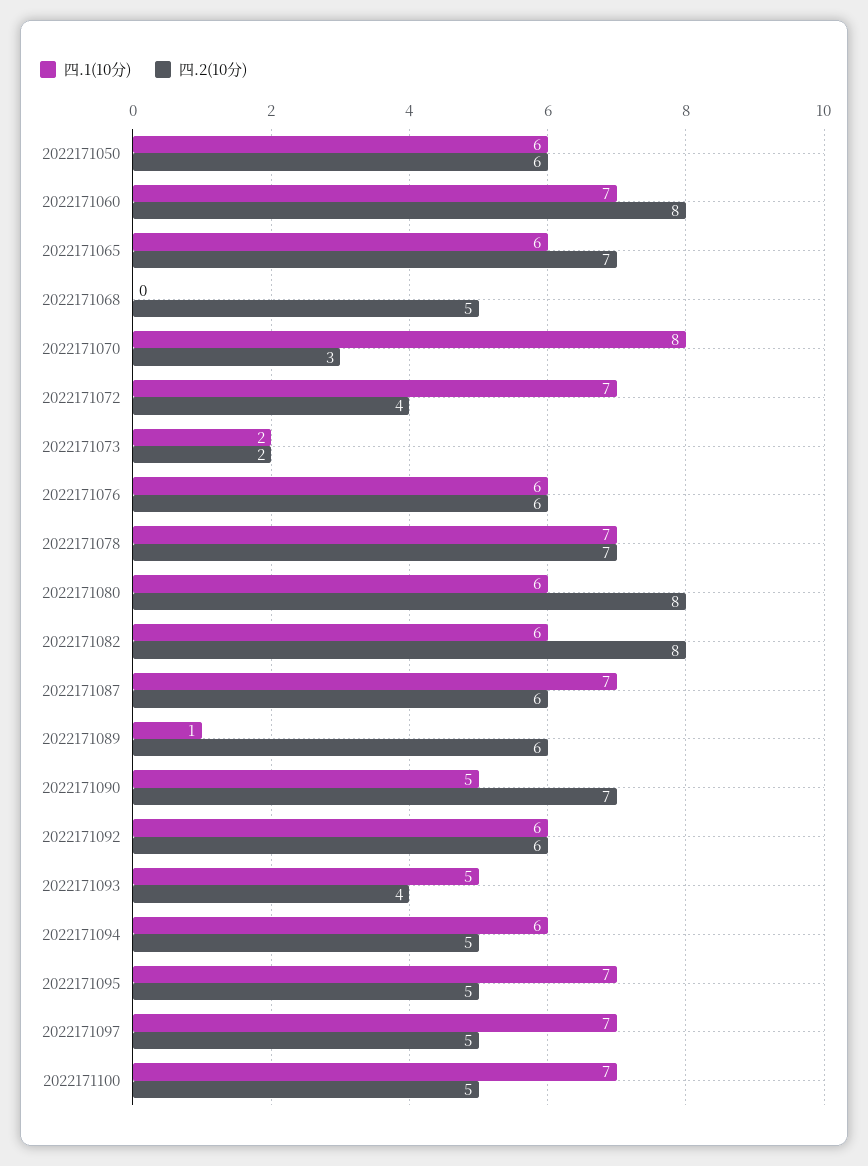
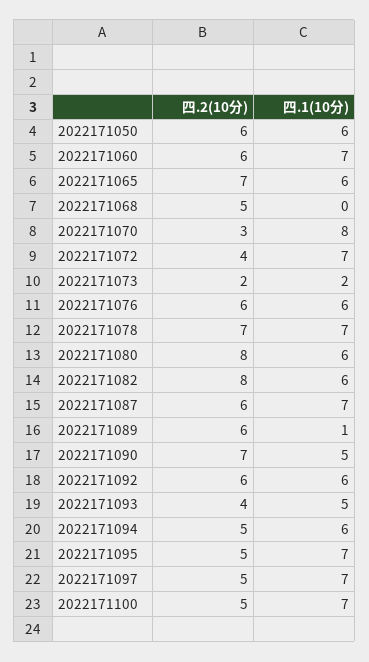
四.2(10分), 2022171060: 8 -> 6

